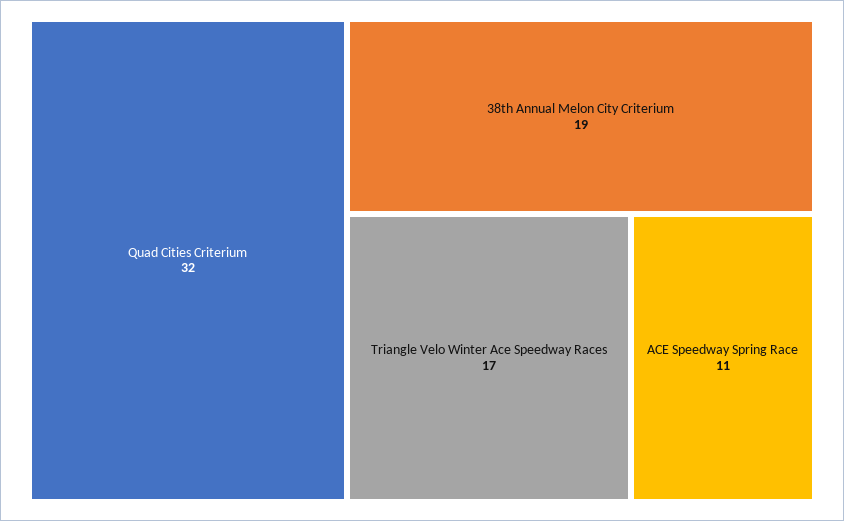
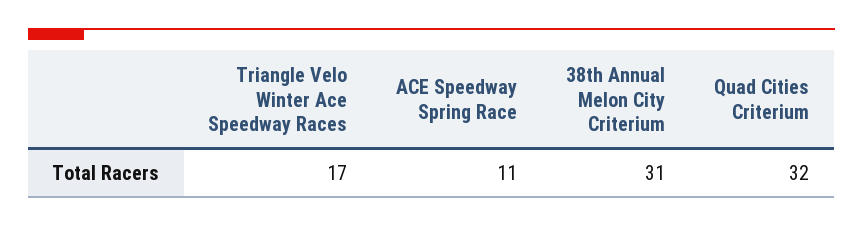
38th Annual Melon City Criterium: 19 -> 31

